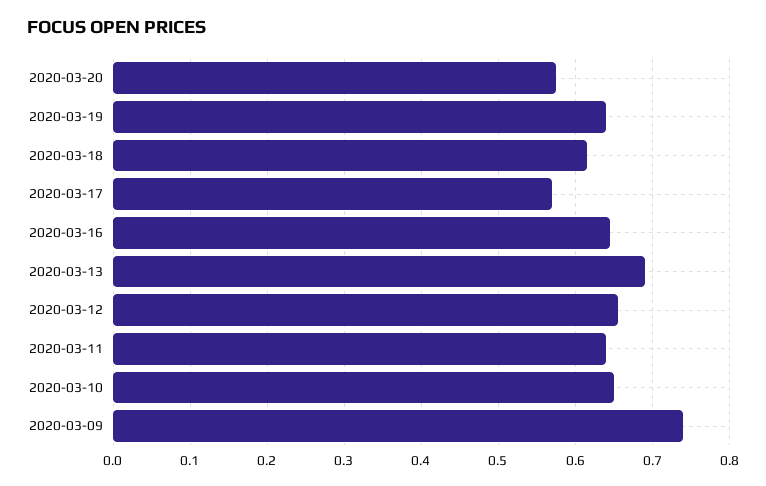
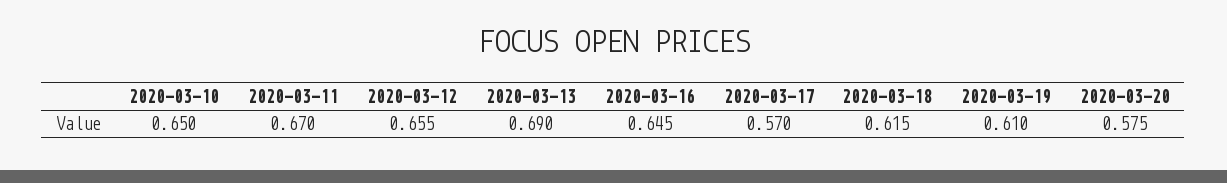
2020-03-19: 0.64 -> 0.61
2020-03-11: 0.64 -> 0.67
2020-03-09: 0.74 -> none

